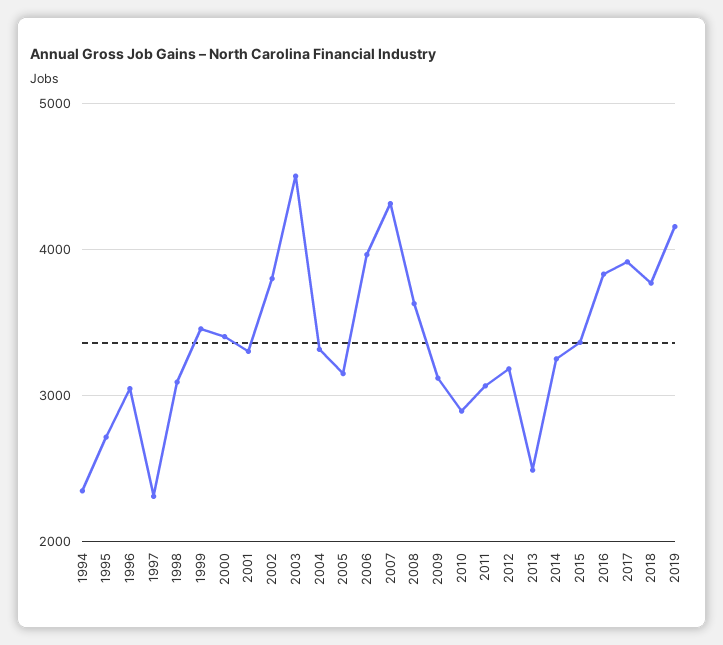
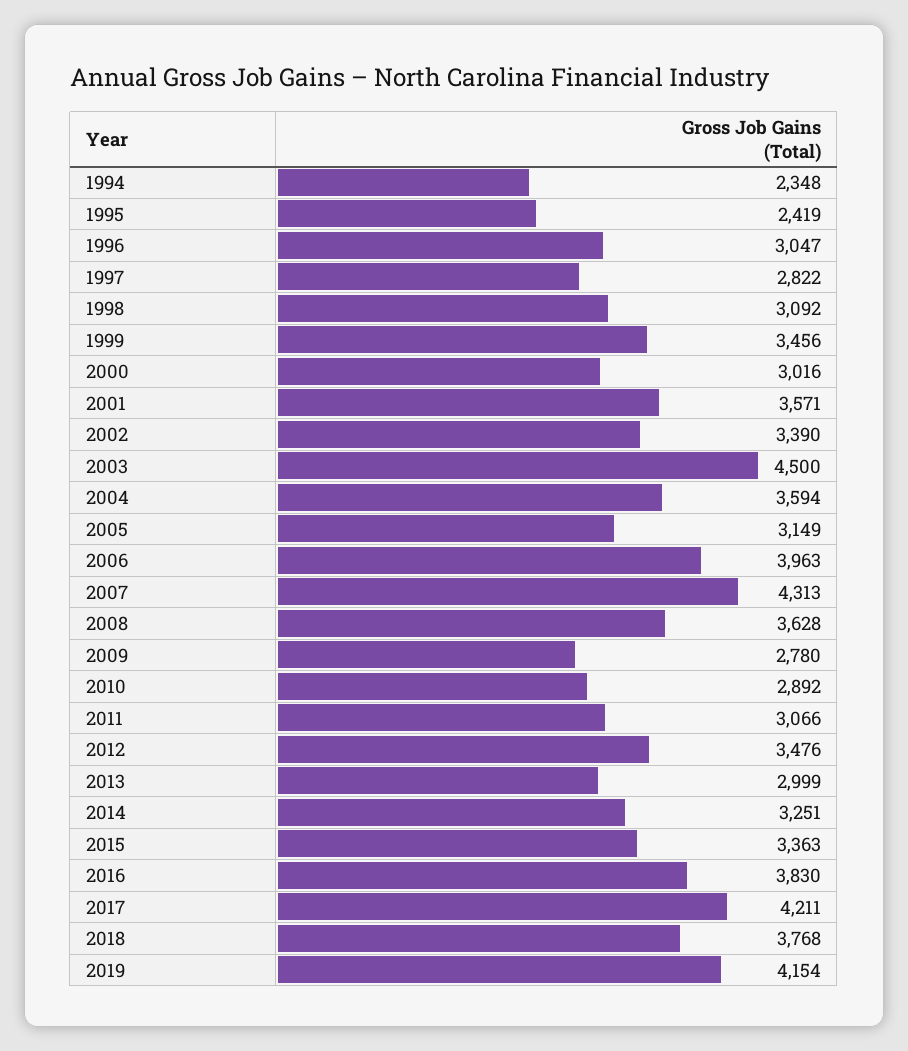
1995: 2700 -> 2419
1997: 2300 -> 2822
2000: 3400 -> 3016
2001: 3300 -> 3571
2002: 3800 -> 3390
2004: 3300 -> 3594
2009: 3100 -> 2780
2012: 3200 -> 3476
2013: 2500 -> 2999
2017: 3900 -> 4211

